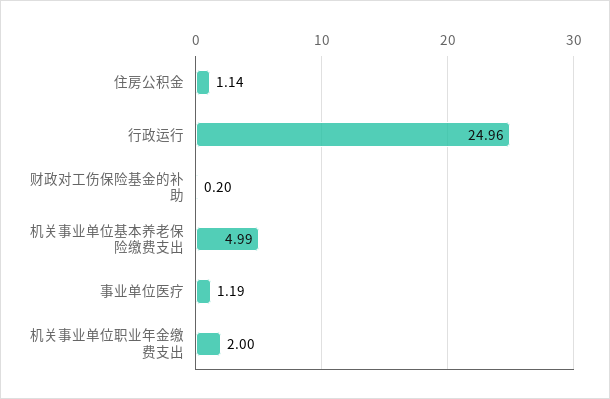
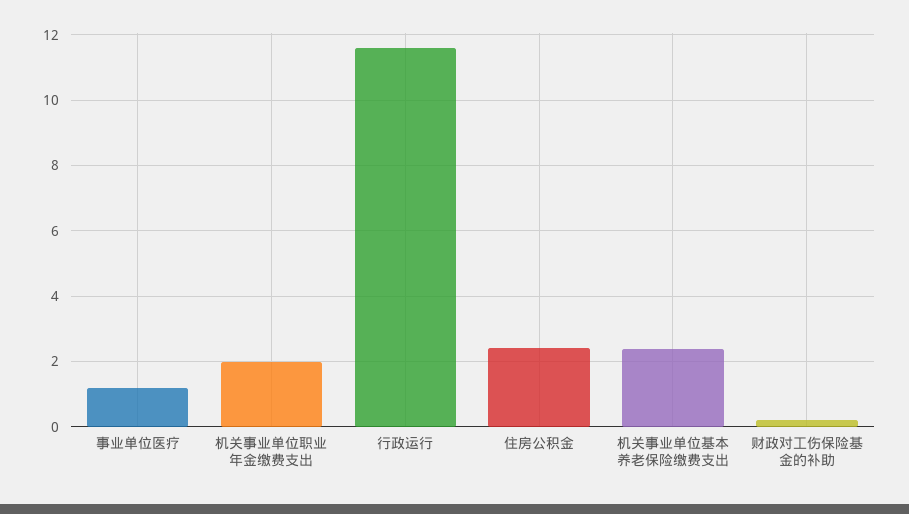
住房公积金: 1.14 -> 2.4
行政运行: 24.96 -> 11.6
机关事业单位基本养老保险缴费支出: 4.99 -> 2.4

